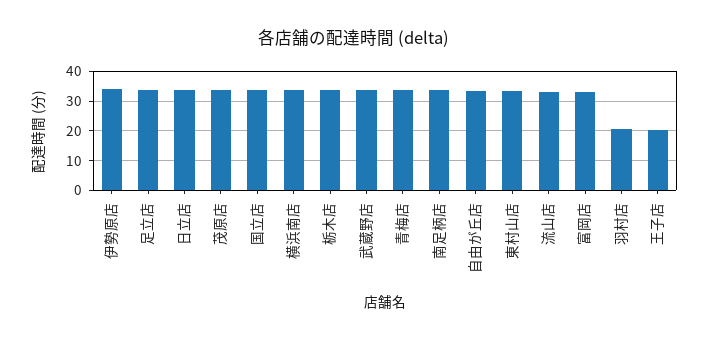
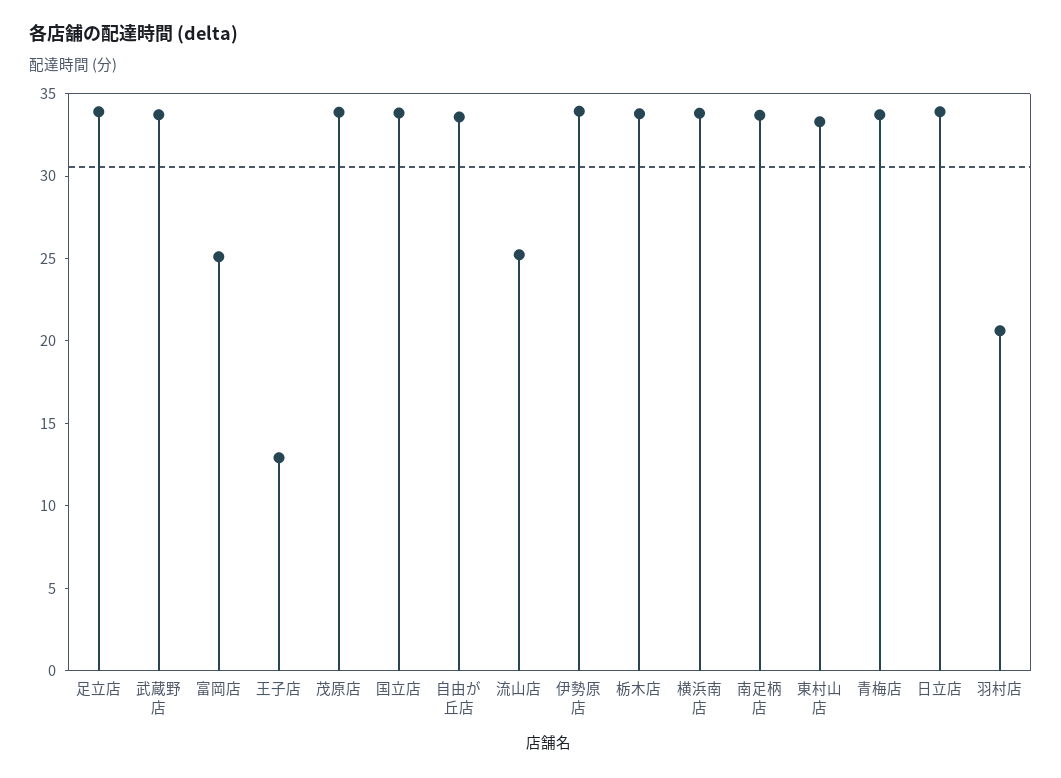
流山店: 32.5 -> 25
富岡店: 32.5 -> 25
王子店: 20 -> 13

